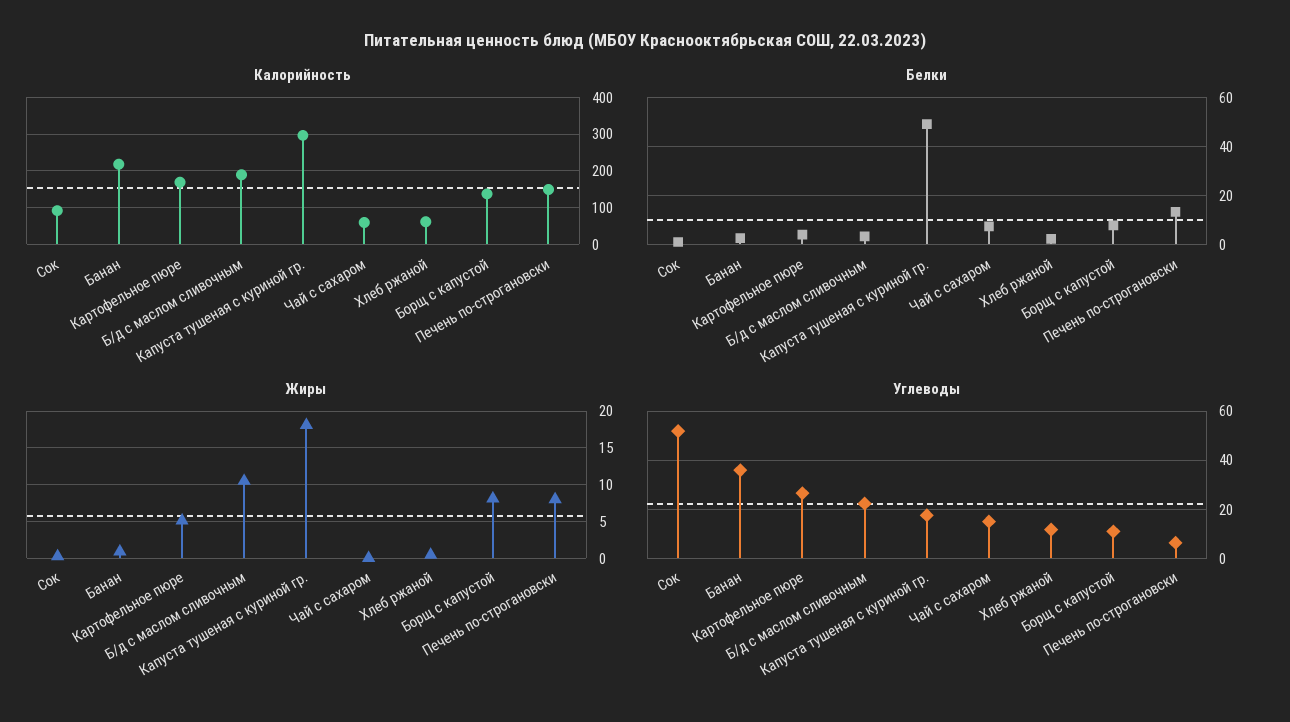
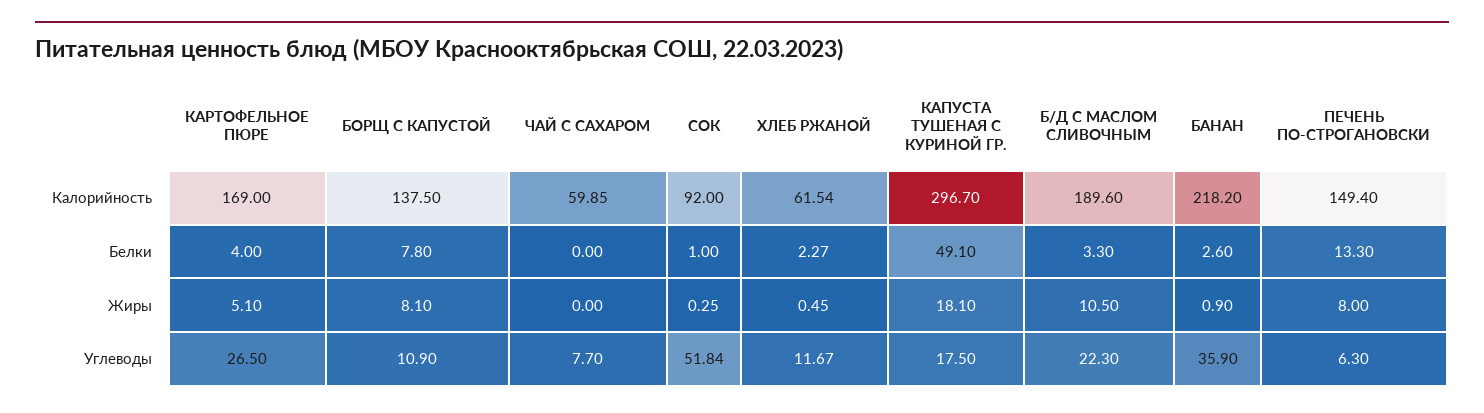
Белки, Чай с сахаром: 7.5 -> 0
Углеводы, Чай с сахаром: 15 -> 7.7

